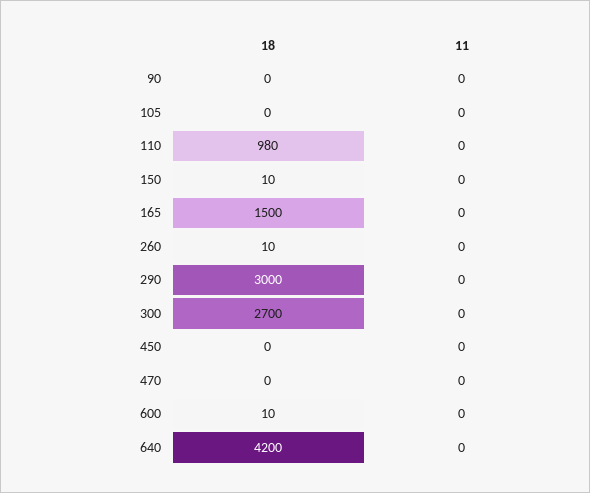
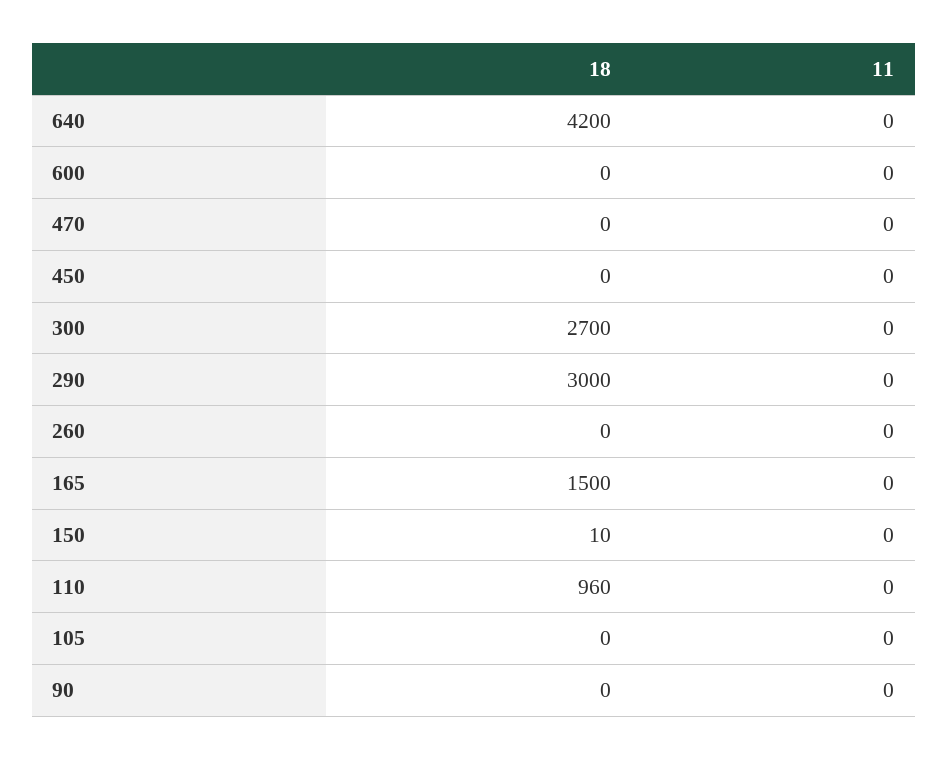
18, 110: 980 -> 960
18, 260: 10 -> 0
18, 600: 10 -> 0

